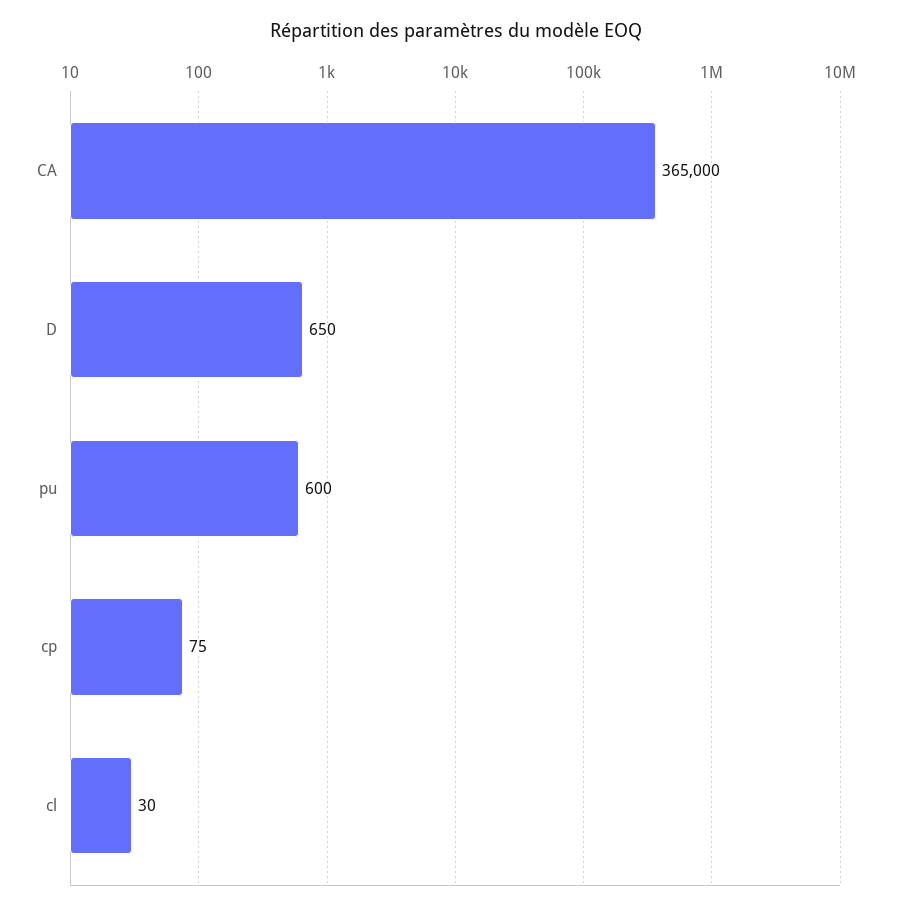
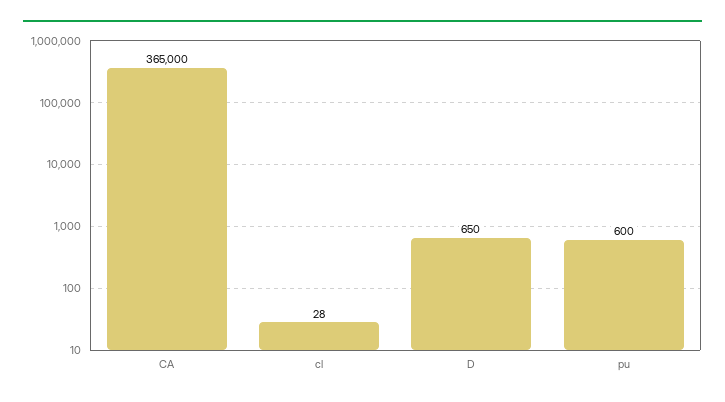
cp: 75 -> none
cl: 30 -> 28

